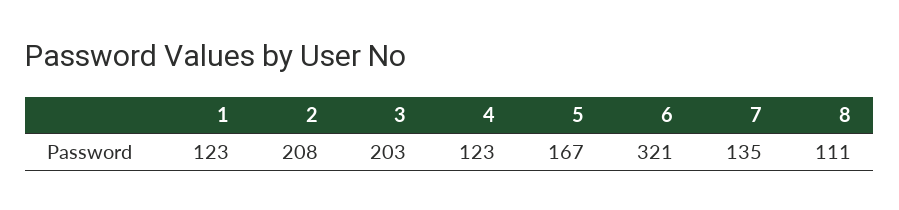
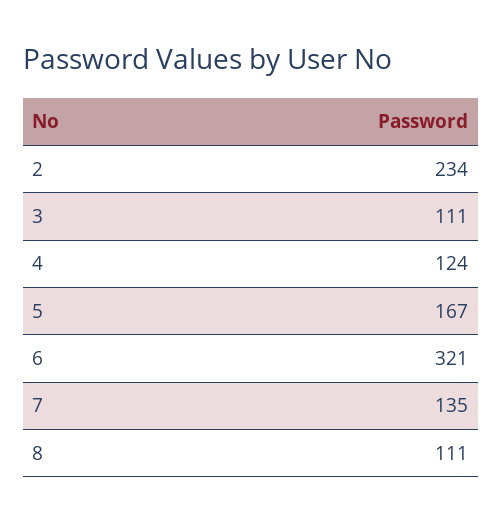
1: 123 -> none
2: 208 -> 234
3: 203 -> 111
4: 123 -> 124

